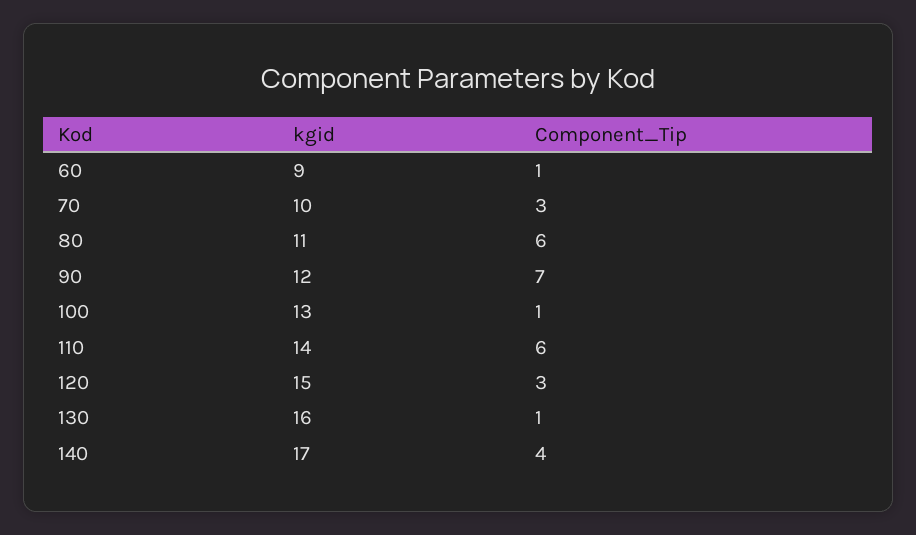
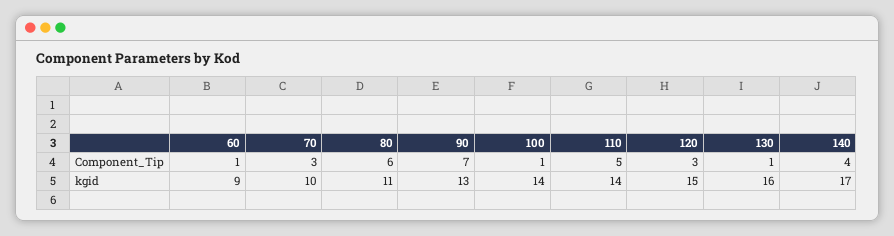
kgid, 90: 12 -> 13
kgid, 100: 13 -> 14
Component_Tip, 110: 6 -> 5

